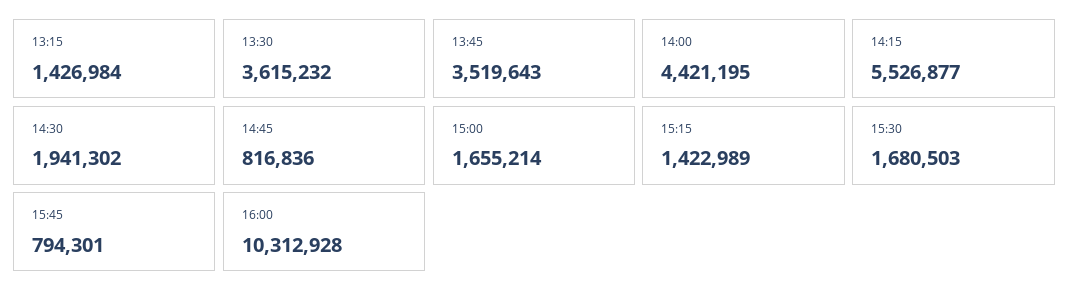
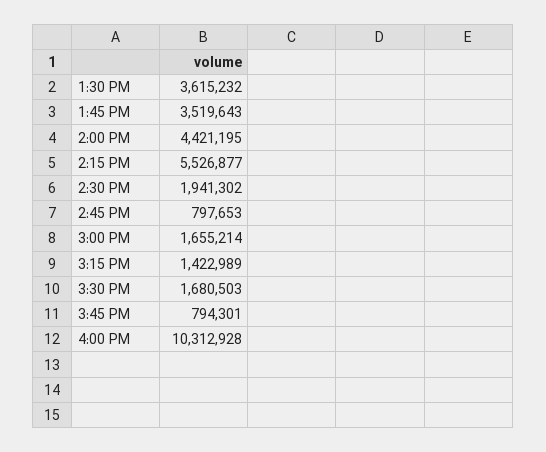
13:15: 1426984 -> none
14:45: 816836 -> 797653

